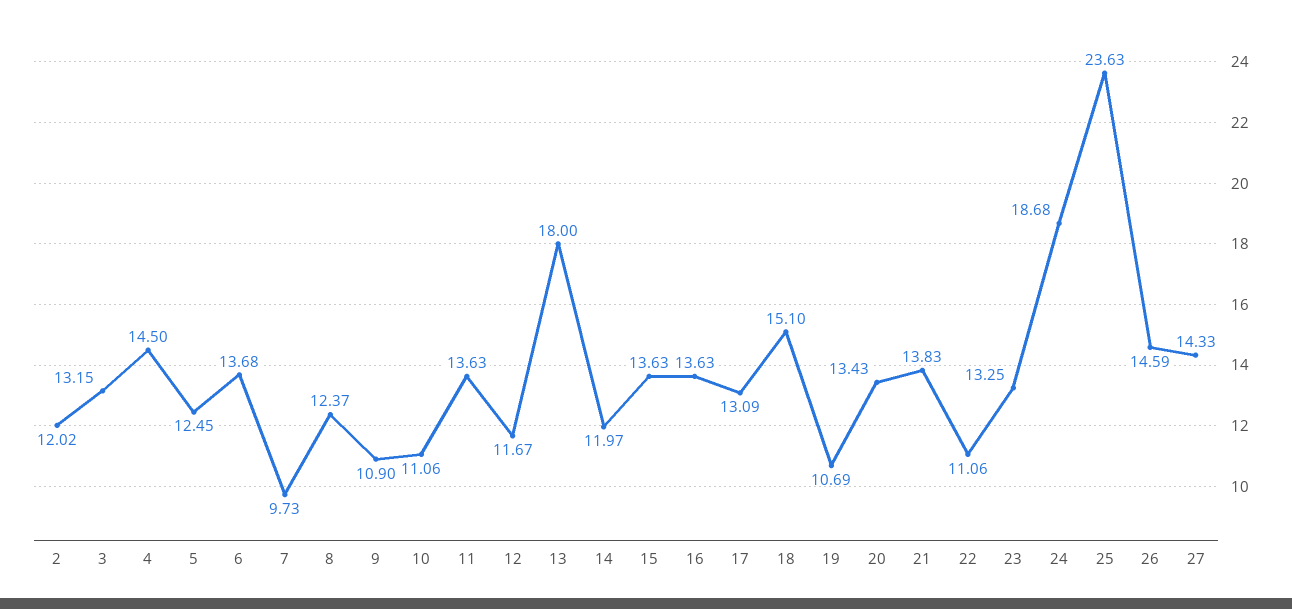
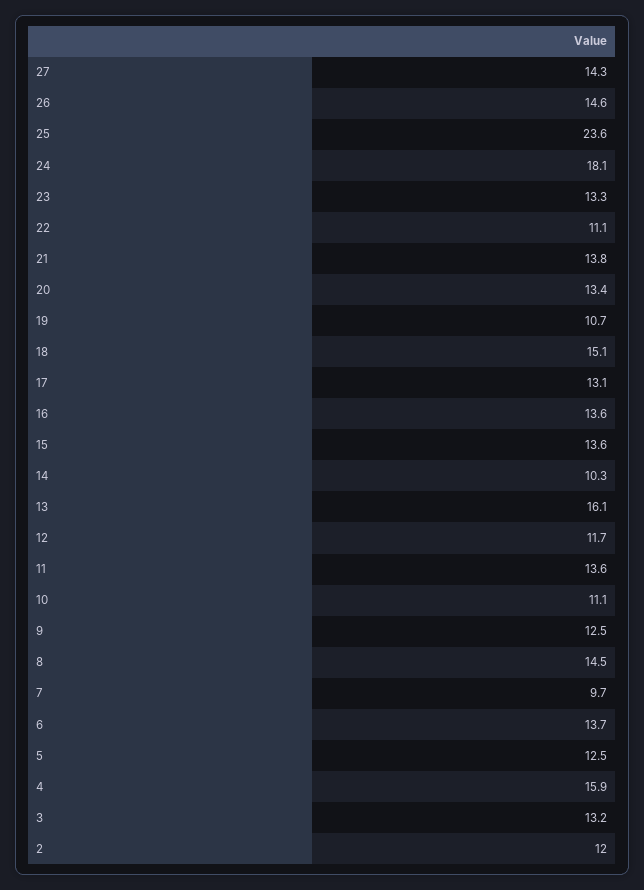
4: 14.5 -> 15.9
8: 12.37 -> 14.5
9: 10.9 -> 12.5
13: 18 -> 16.1
14: 11.97 -> 10.3
24: 18.68 -> 18.1

